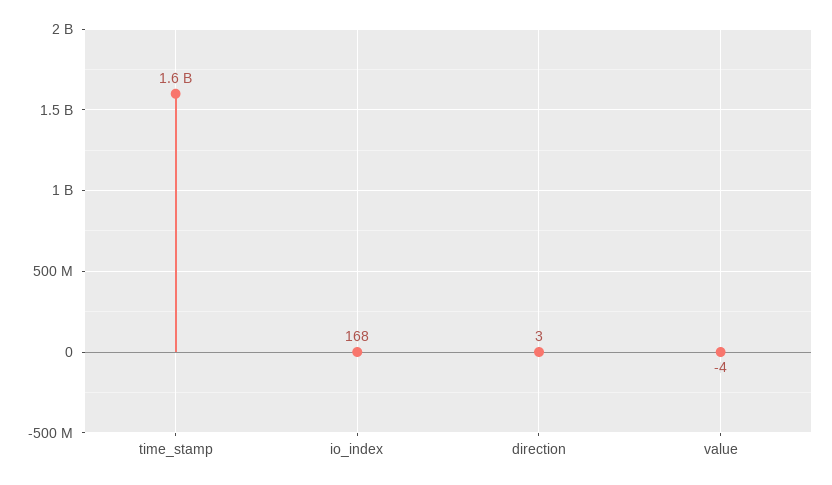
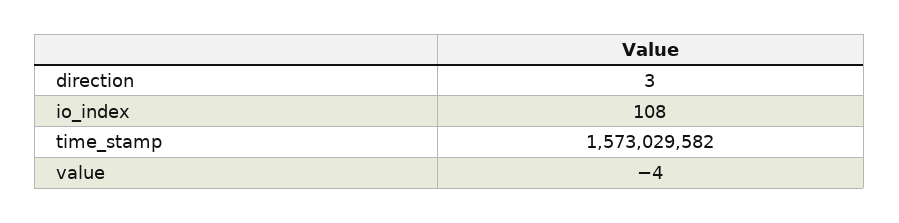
io_index: 168 -> 108

